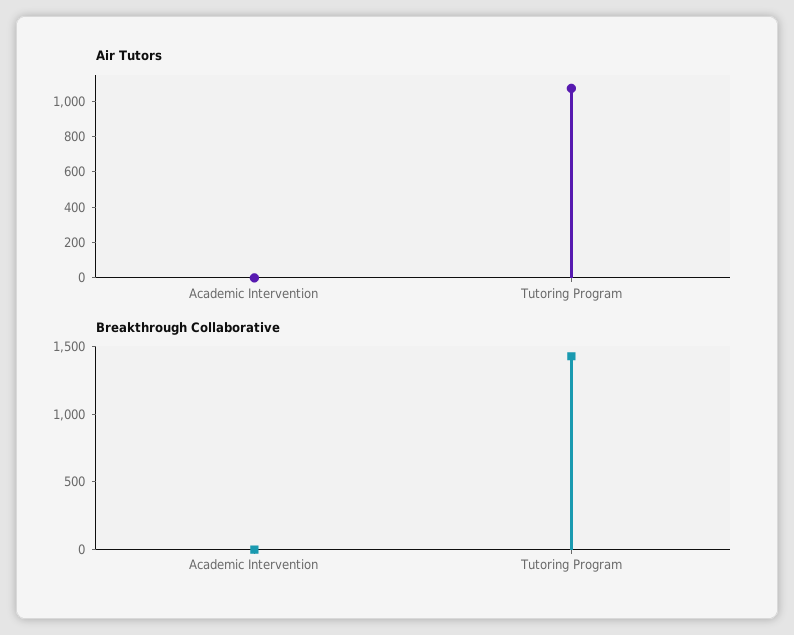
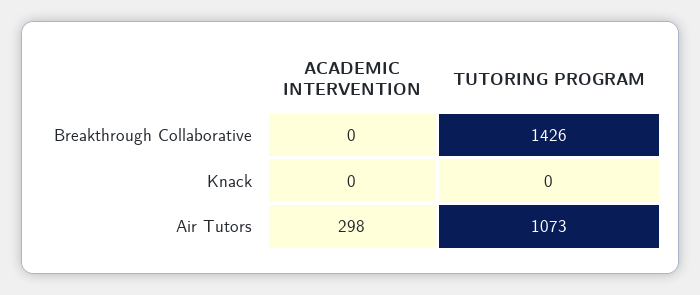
Air Tutors, Academic Intervention: 0 -> 298
Knack, Academic Intervention: none -> 0
Knack, Tutoring Program: none -> 0

